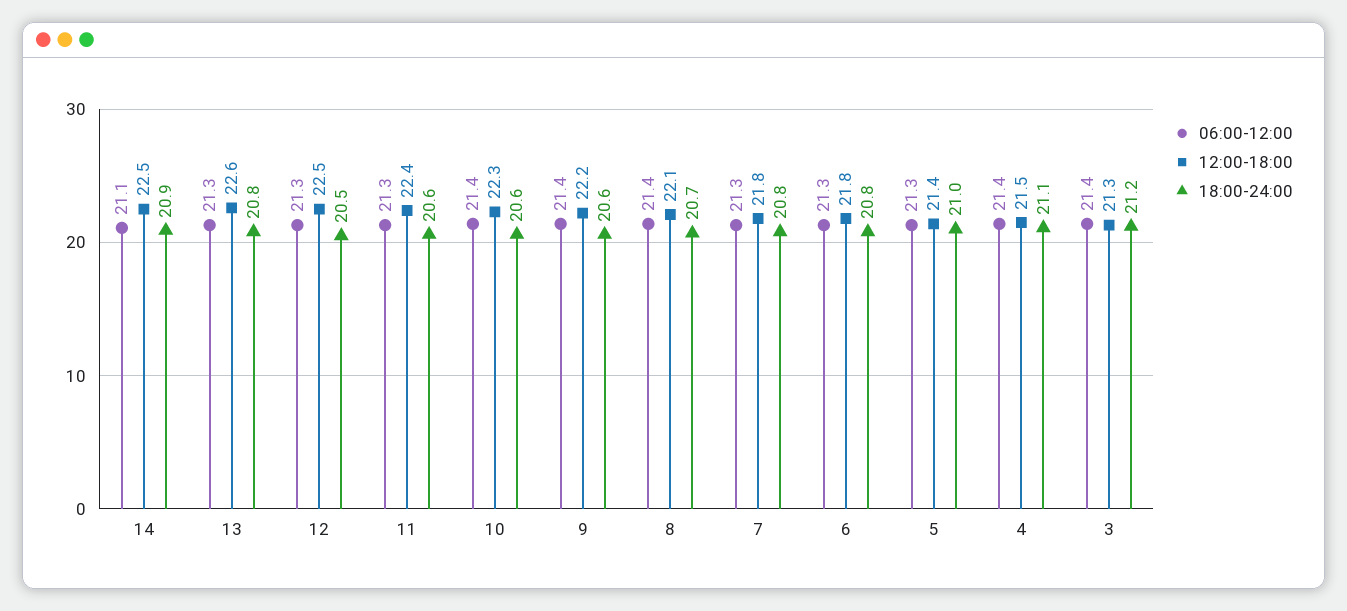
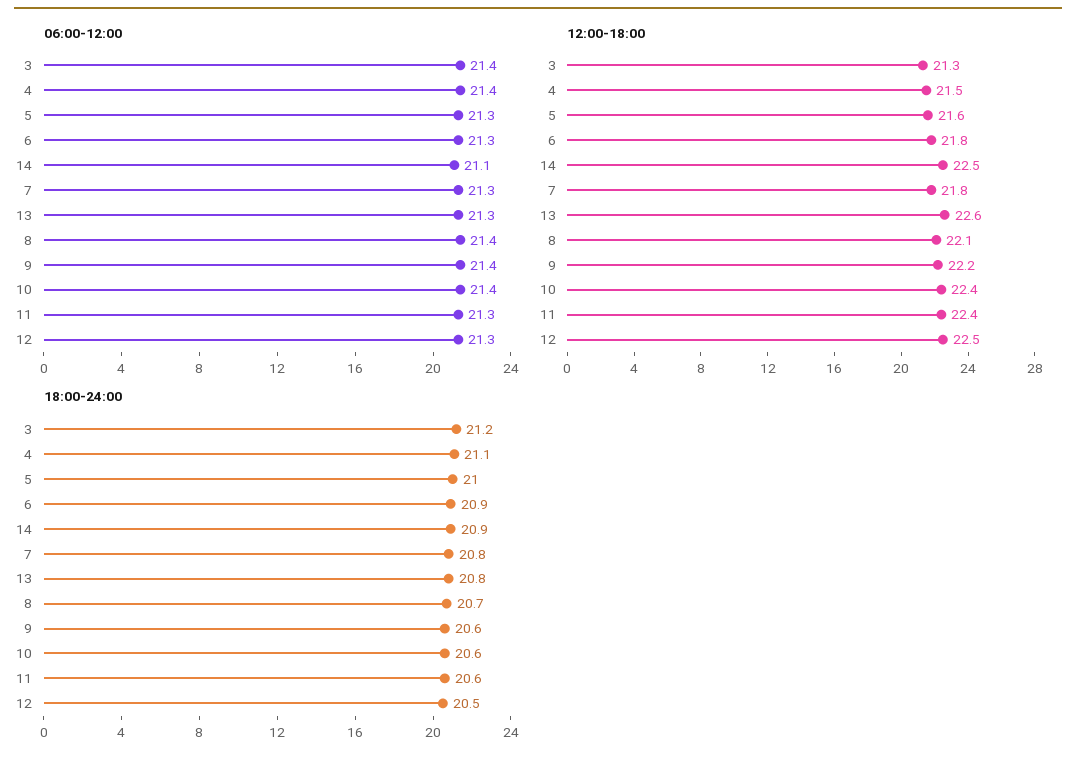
12:00-18:00, 10: 22.3 -> 22.4
18:00-24:00, 6: 20.8 -> 20.9
12:00-18:00, 5: 21.4 -> 21.6

